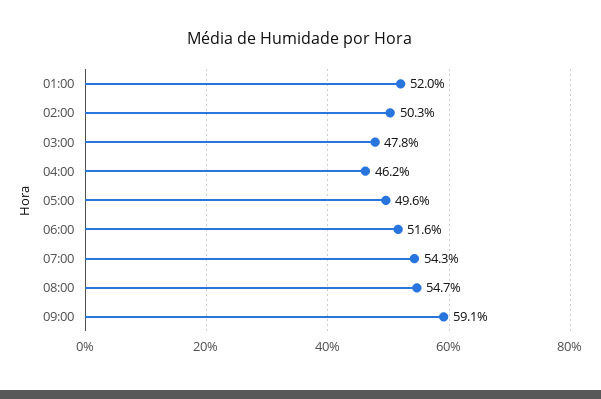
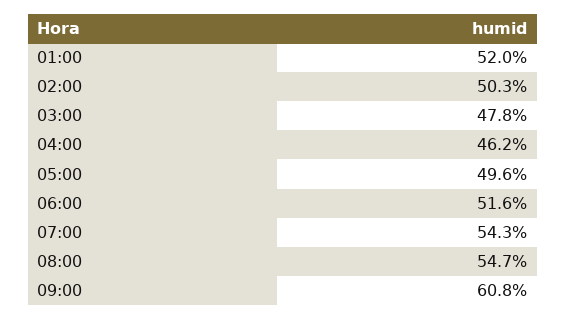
09:00: 59.1 -> 60.8

